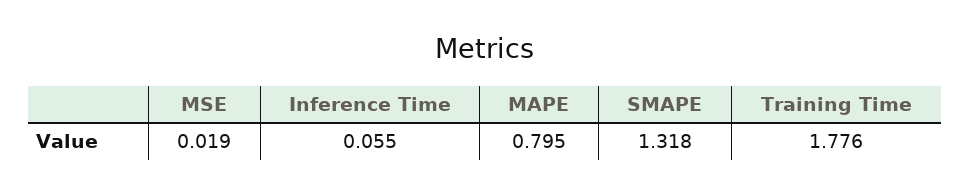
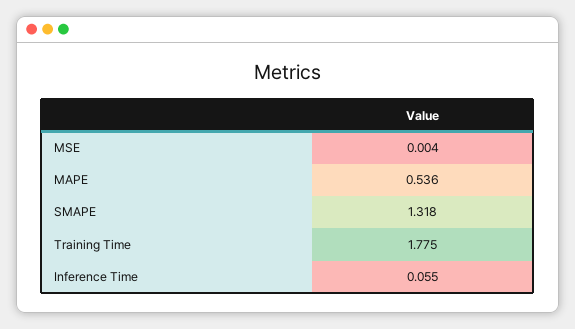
MSE: 0.019 -> 0.004
MAPE: 0.795 -> 0.536
Training Time: 1.776 -> 1.775

